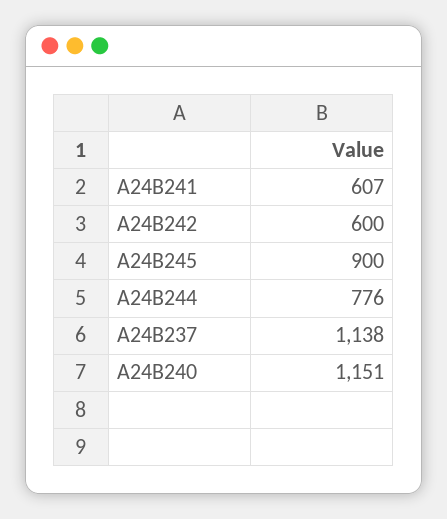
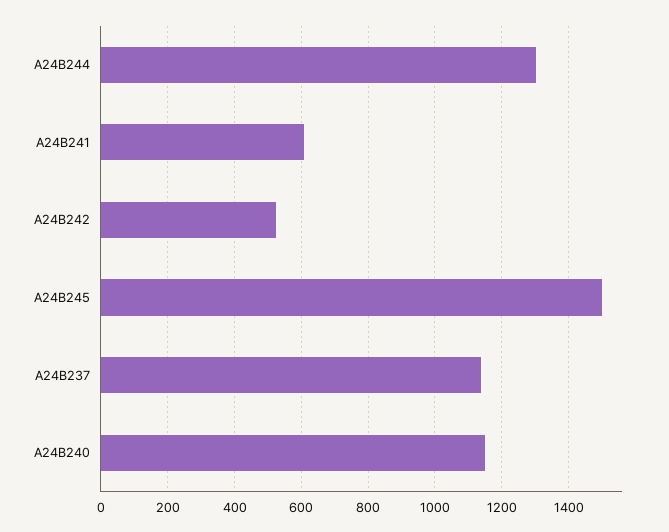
A24B242: 600 -> 520
A24B245: 900 -> 1500
A24B244: 776 -> 1300

